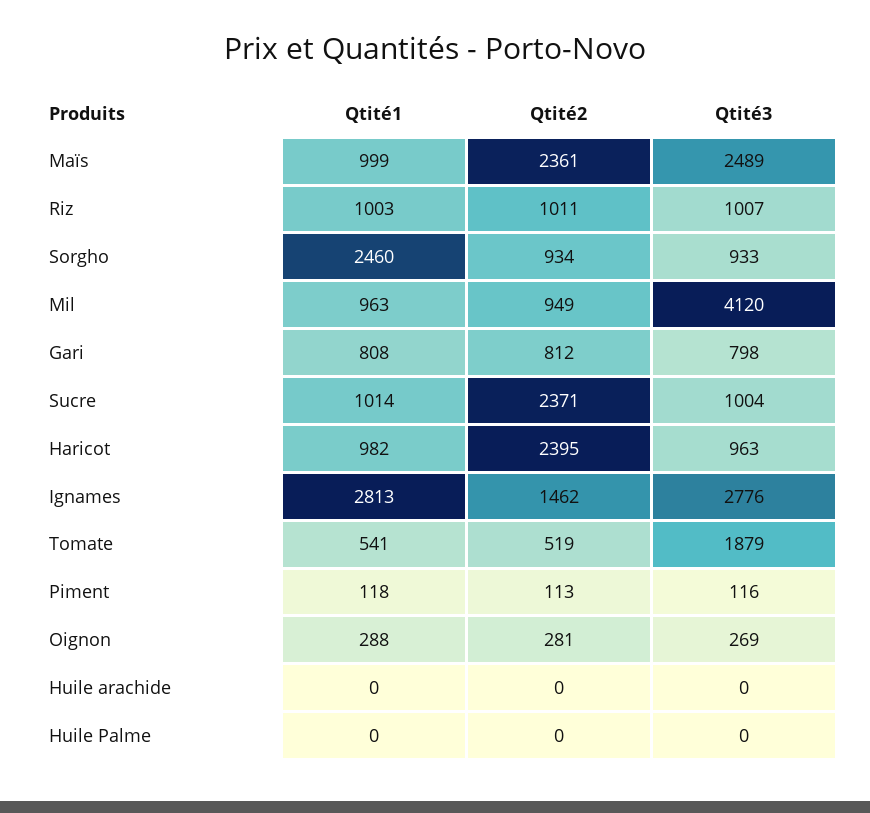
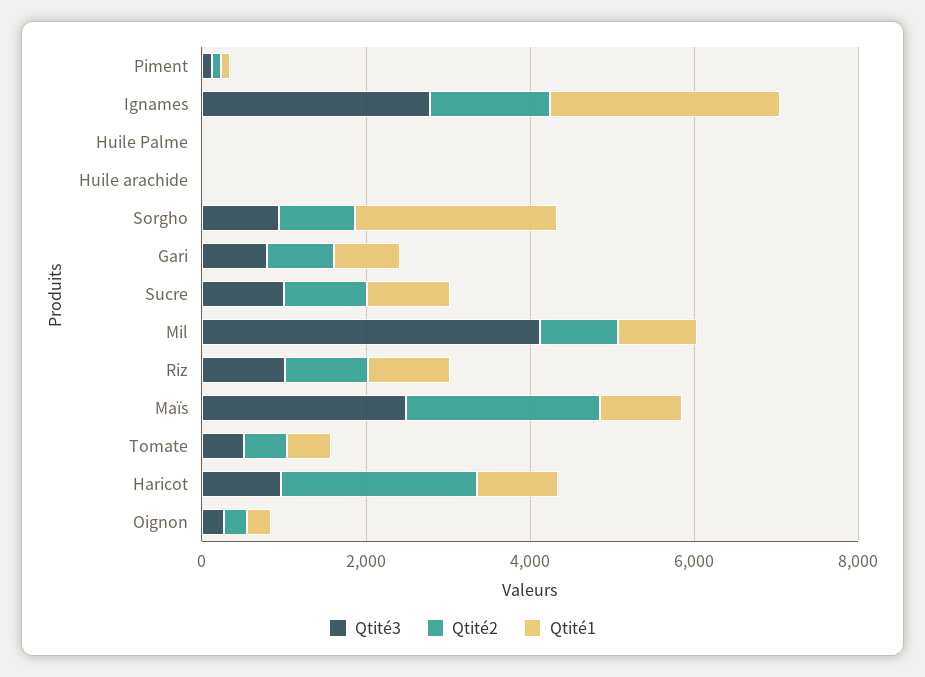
Qtité2, Sucre: 2371 -> 1000
Qtité3, Tomate: 1879 -> 500

